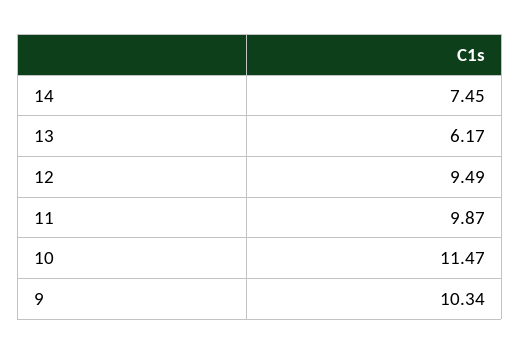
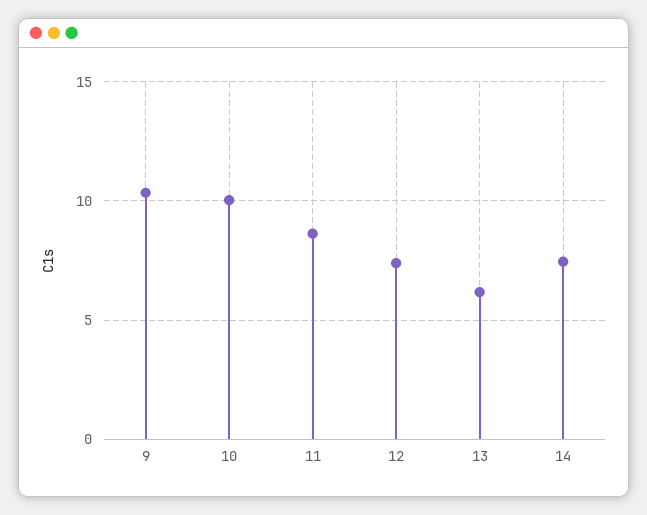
12: 9.49 -> 7.5
11: 9.87 -> 8.5
10: 11.47 -> 10

